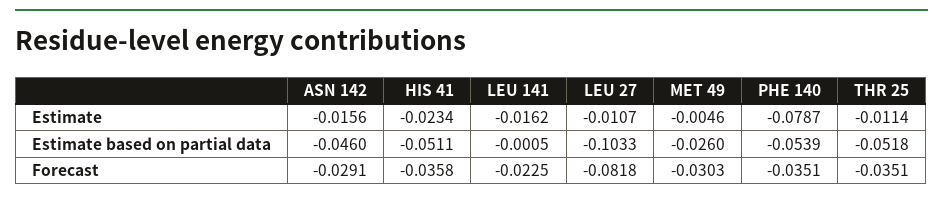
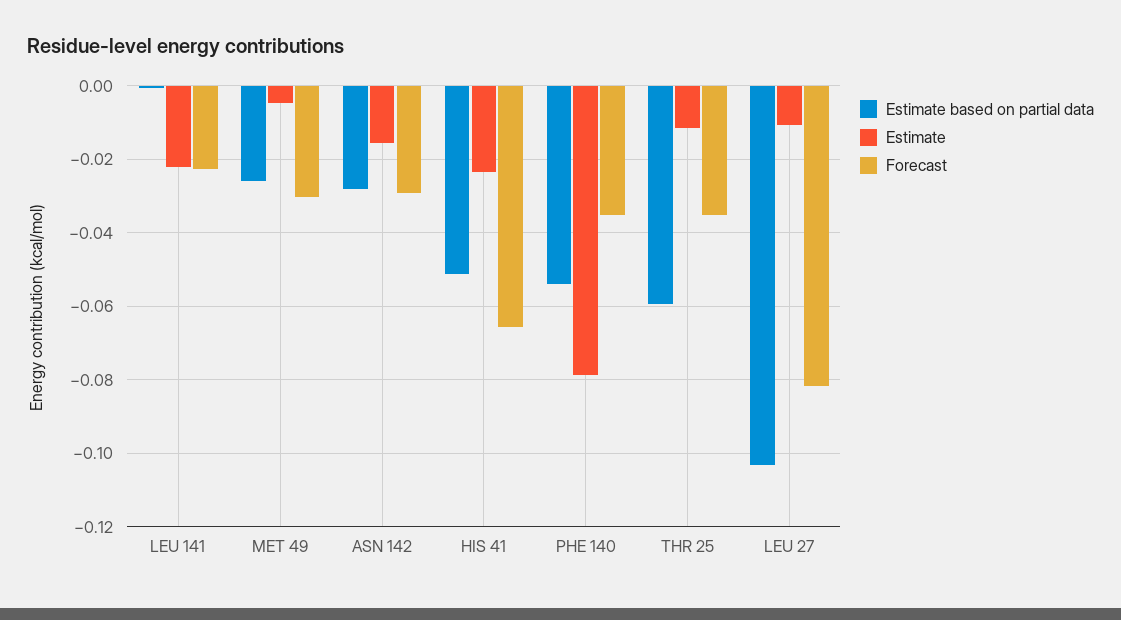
Estimate, LEU 141: -0.0162 -> -0.022
Estimate based on partial data, ASN 142: -0.046 -> -0.028
Estimate based on partial data, THR 25: -0.0518 -> -0.06
Forecast, HIS 41: -0.0358 -> -0.066

